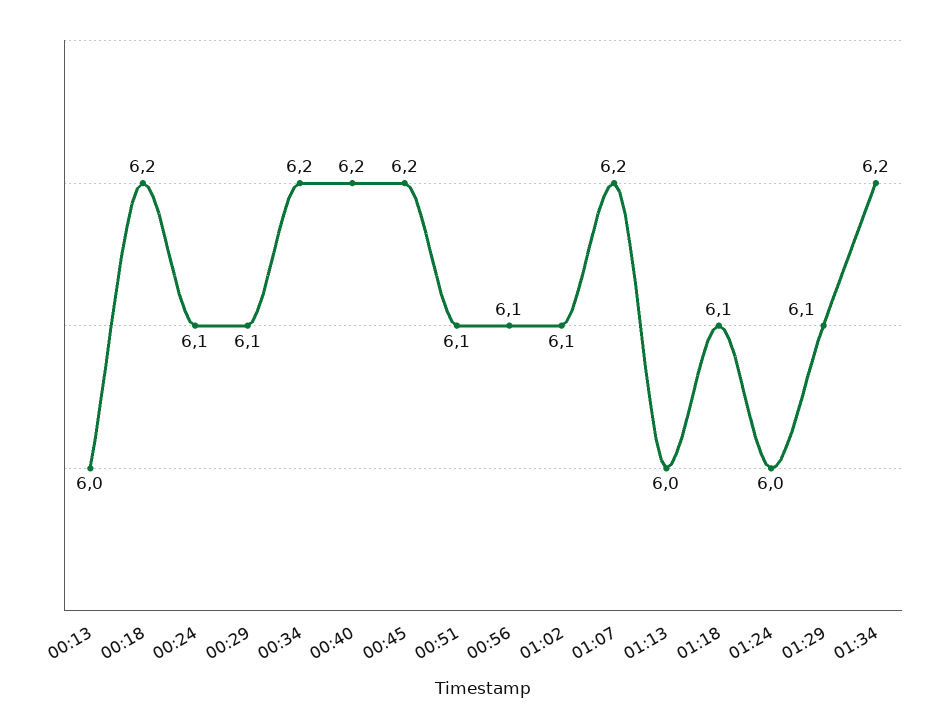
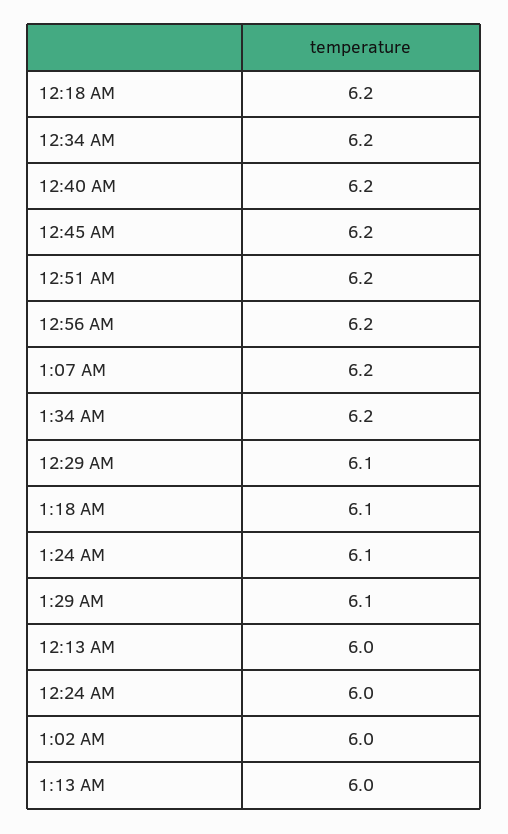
00:24: 6.1 -> 6
00:51: 6.1 -> 6.2
00:56: 6.1 -> 6.2
01:02: 6.1 -> 6
01:24: 6 -> 6.1

